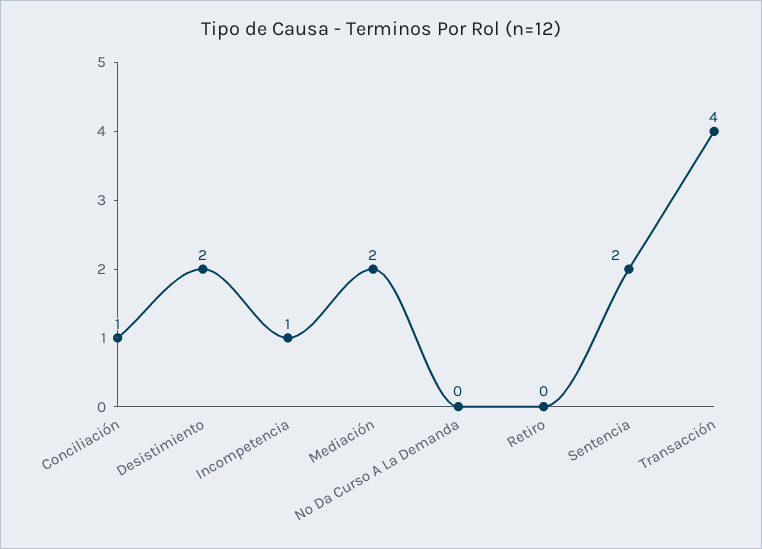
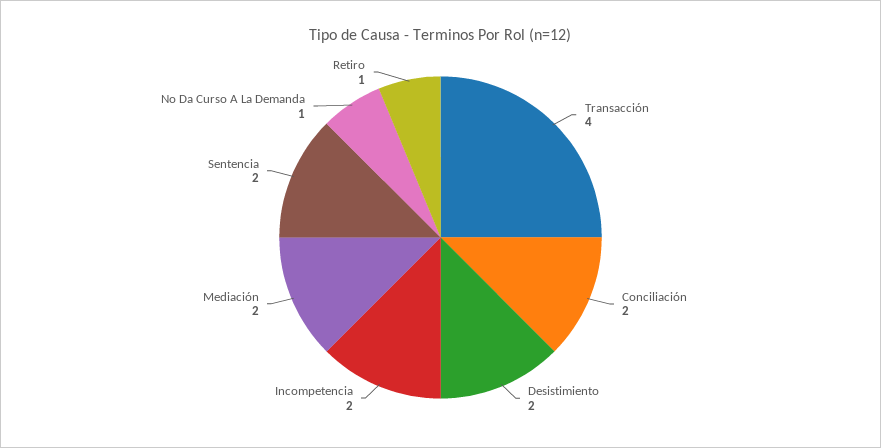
Conciliación: 1 -> 2
Incompetencia: 1 -> 2
No Da Curso A La Demanda: 0 -> 1
Retiro: 0 -> 1

